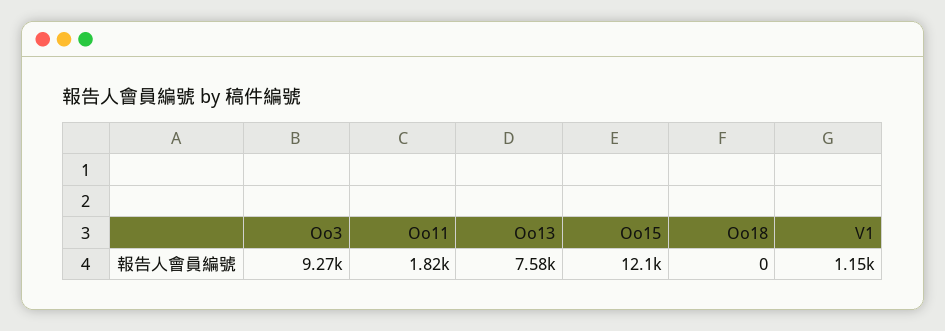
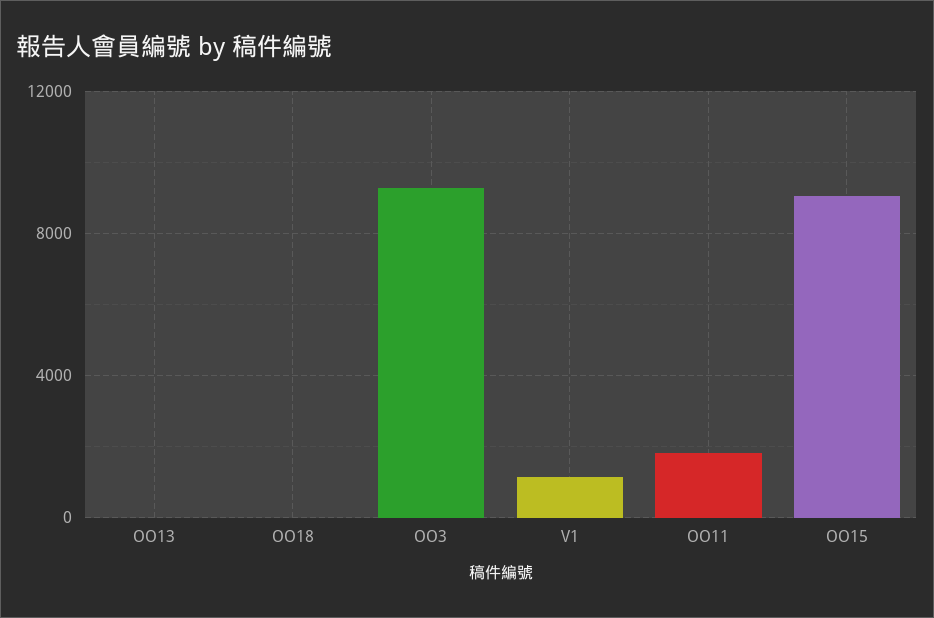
Oo13: 7580 -> 0
Oo15: 12100 -> 9000

